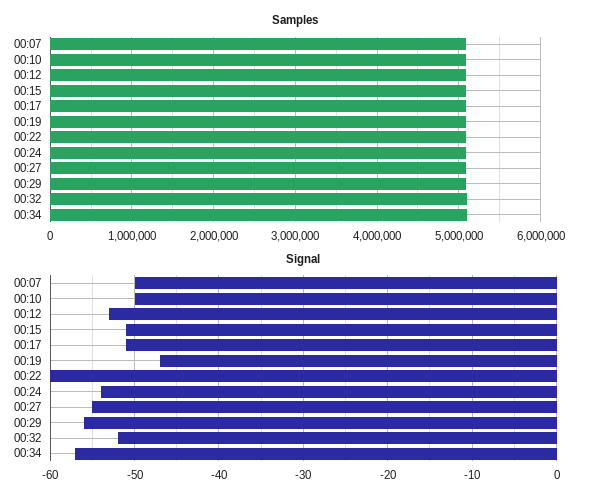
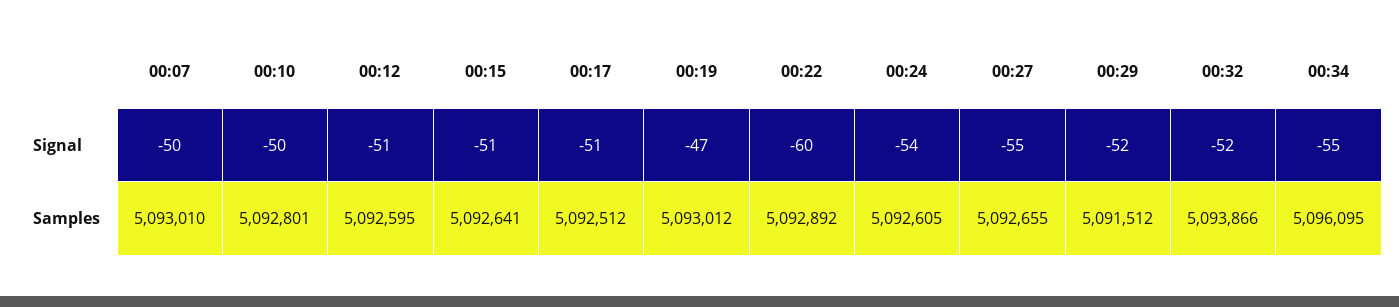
Signal, 00:12: -53 -> -51
Signal, 00:29: -56 -> -52
Signal, 00:34: -57 -> -55

